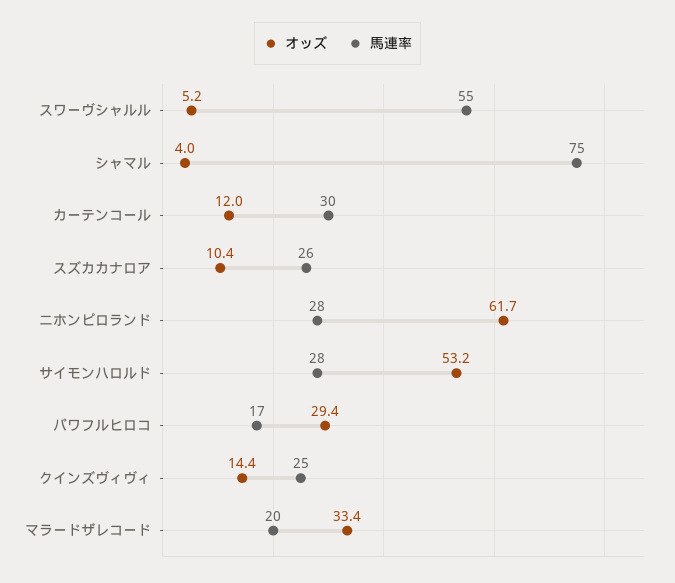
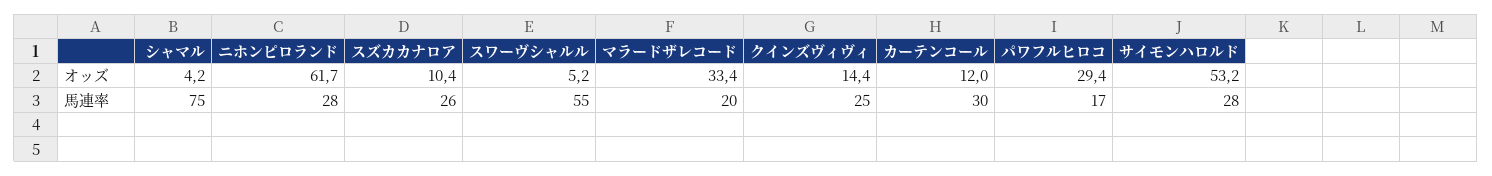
オッズ, シャマル: 4 -> 4.2

